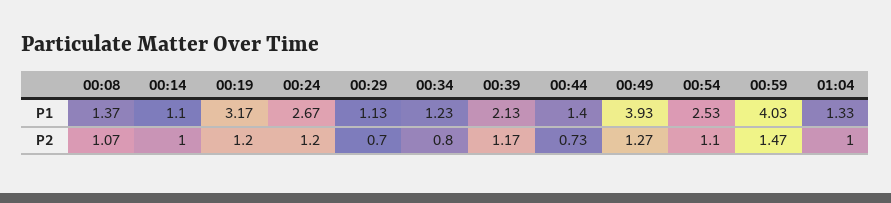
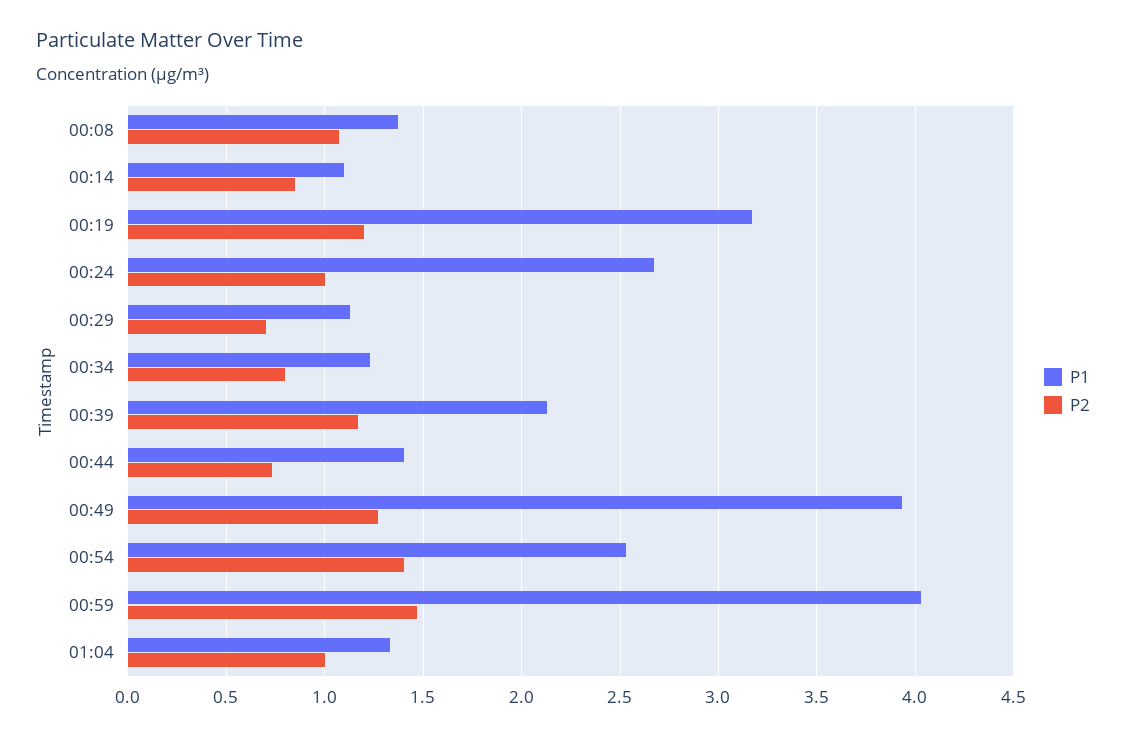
P2, 00:14: 1 -> 0.85
P2, 00:24: 1.2 -> 1
P2, 00:54: 1.1 -> 1.4

